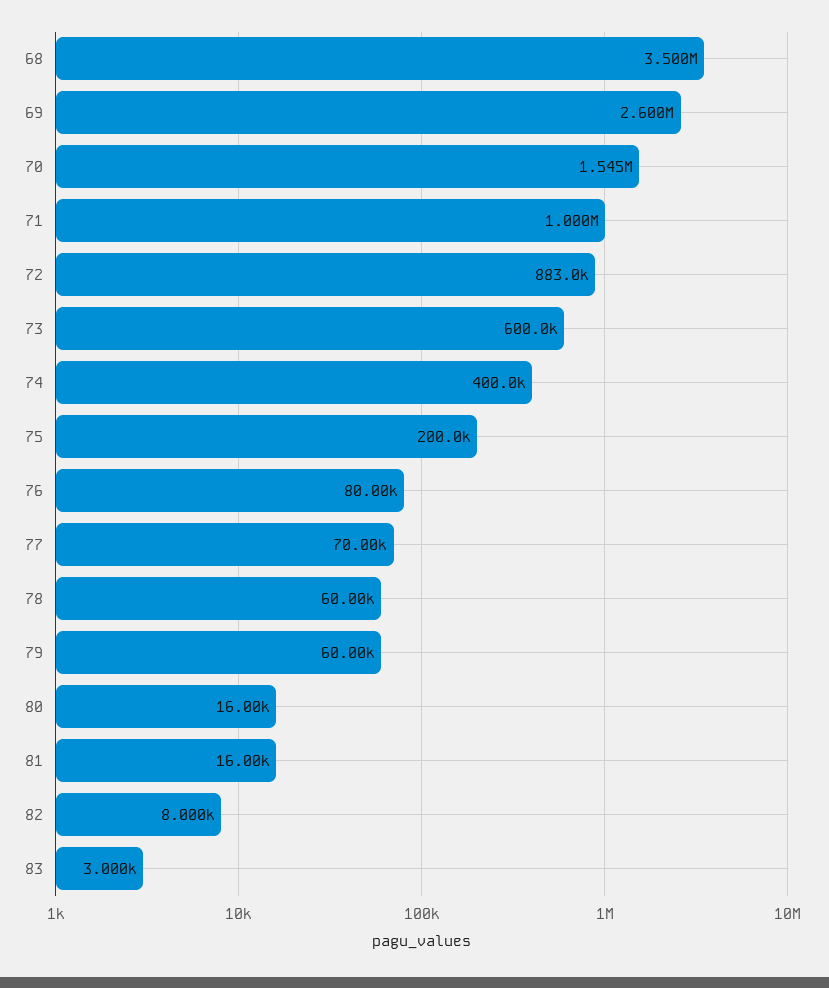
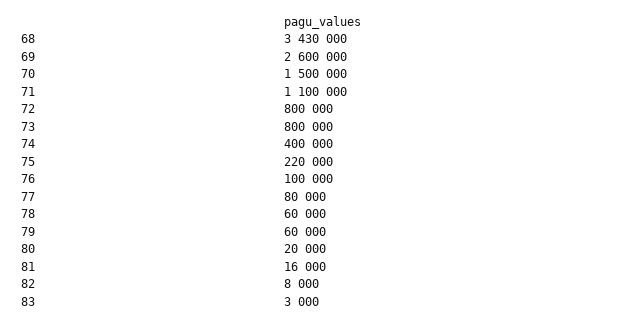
68: 3500000 -> 3430000
70: 1545000 -> 1500000
71: 1000000 -> 1100000
72: 883000 -> 800000
73: 600000 -> 800000
75: 200000 -> 220000
76: 80000 -> 100000
77: 70000 -> 80000
80: 16000 -> 20000

